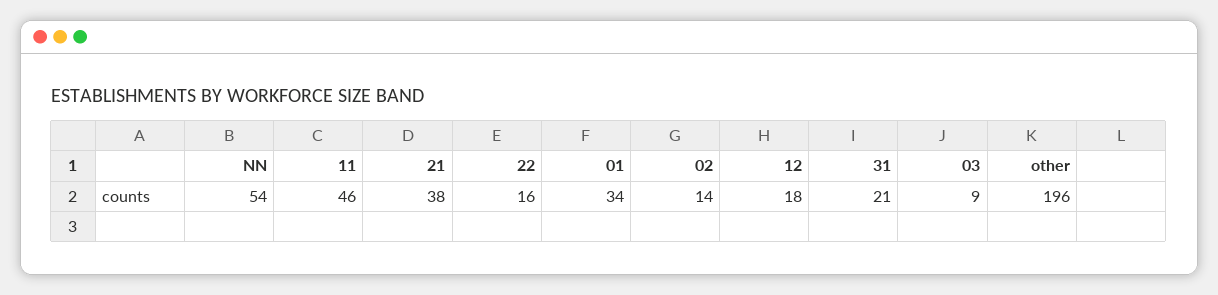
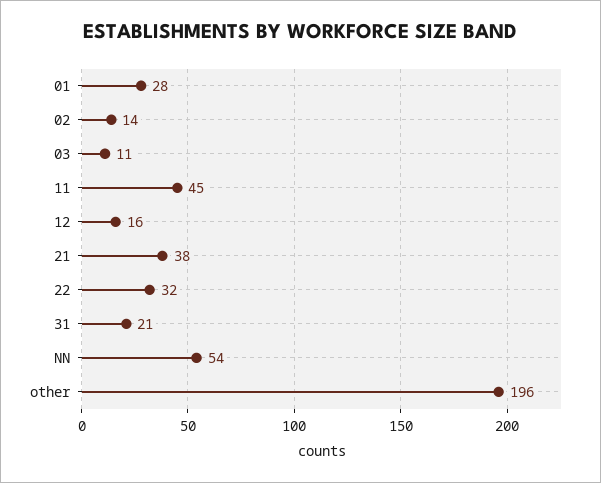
11: 46 -> 45
22: 16 -> 32
01: 34 -> 28
12: 18 -> 16
03: 9 -> 11

